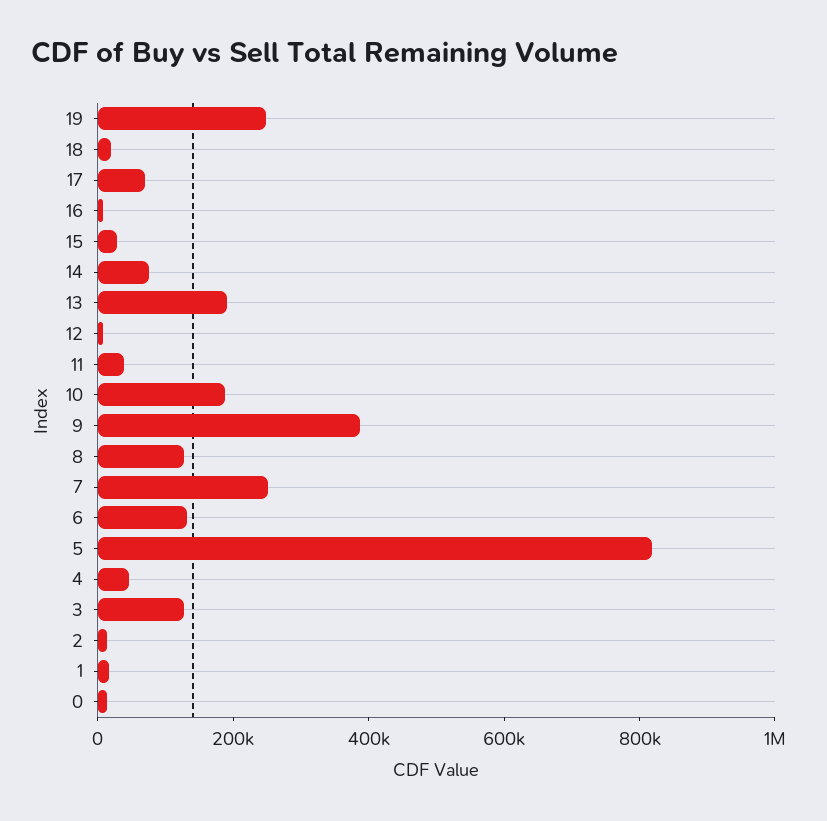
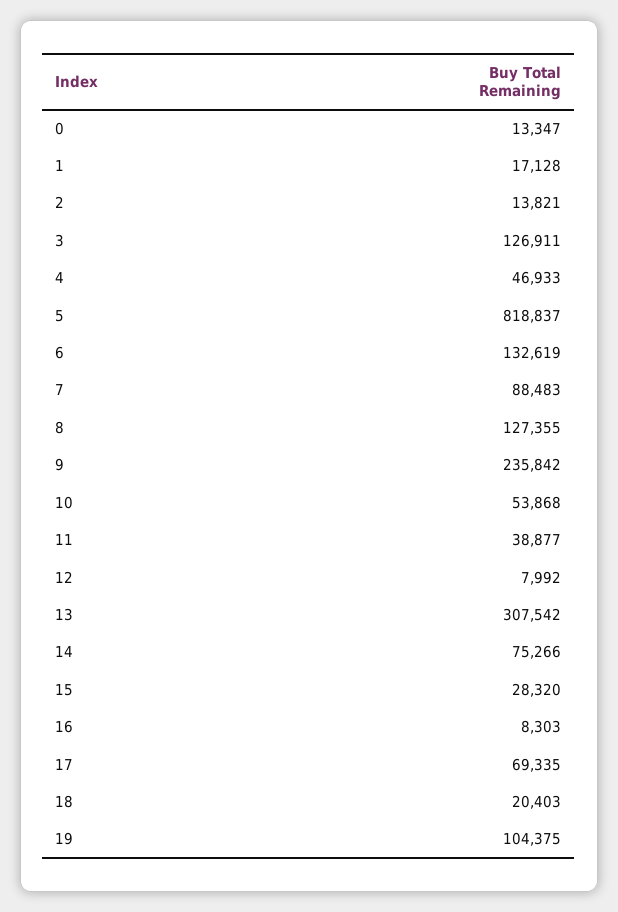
19: 250000 -> 104375
13: 200000 -> 307542
10: 200000 -> 53868
9: 400000 -> 235842
7: 250000 -> 88483

